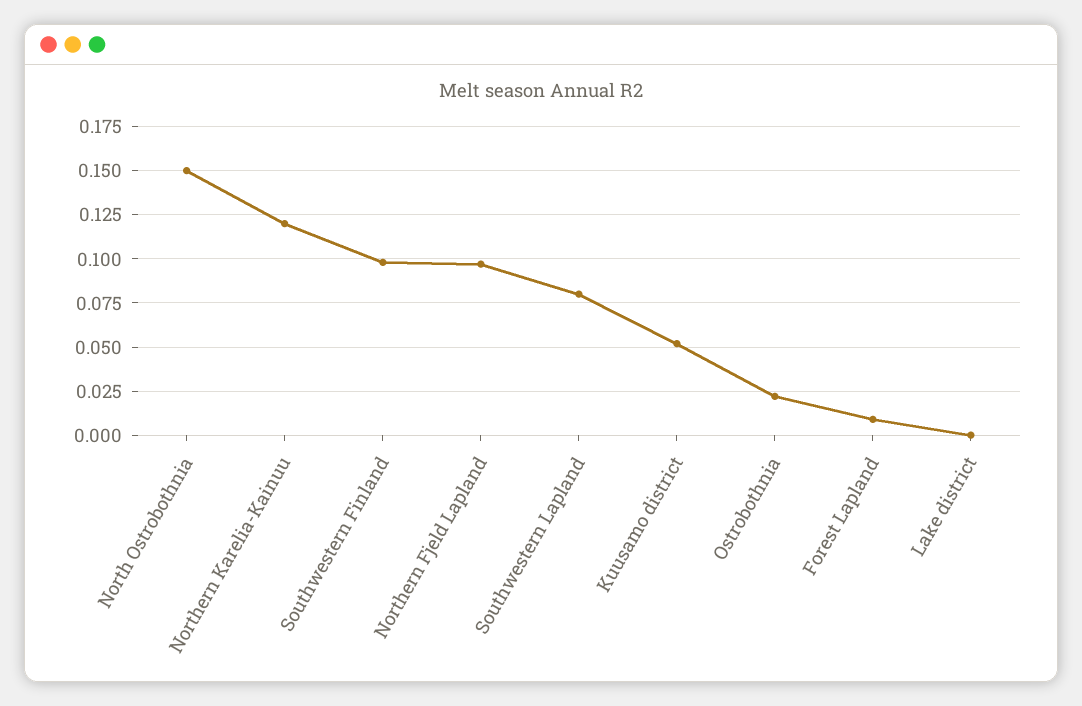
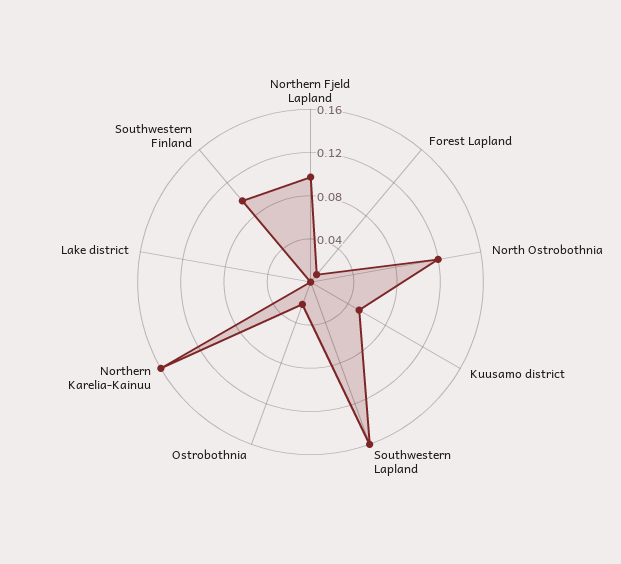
North Ostrobothnia: 0.15 -> 0.12
Northern Karelia-Kainuu: 0.12 -> 0.16
Southwestern Lapland: 0.08 -> 0.16

